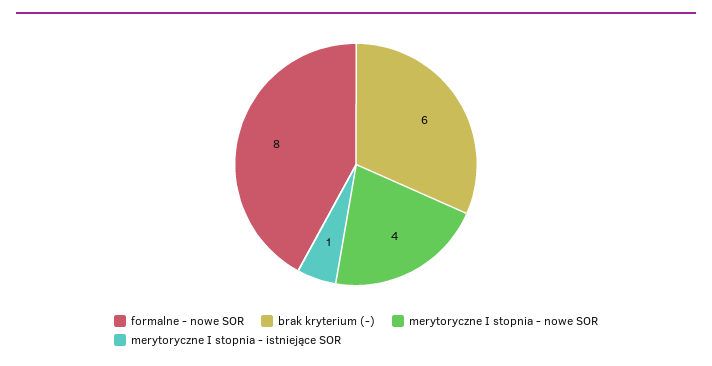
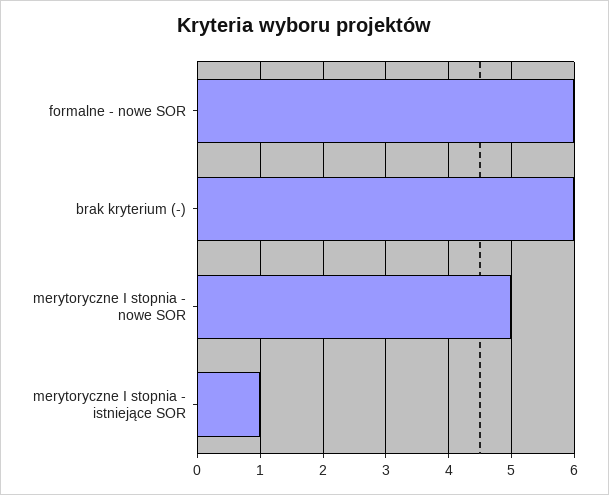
formalne - nowe SOR: 8 -> 6
merytoryczne I stopnia - nowe SOR: 4 -> 5

